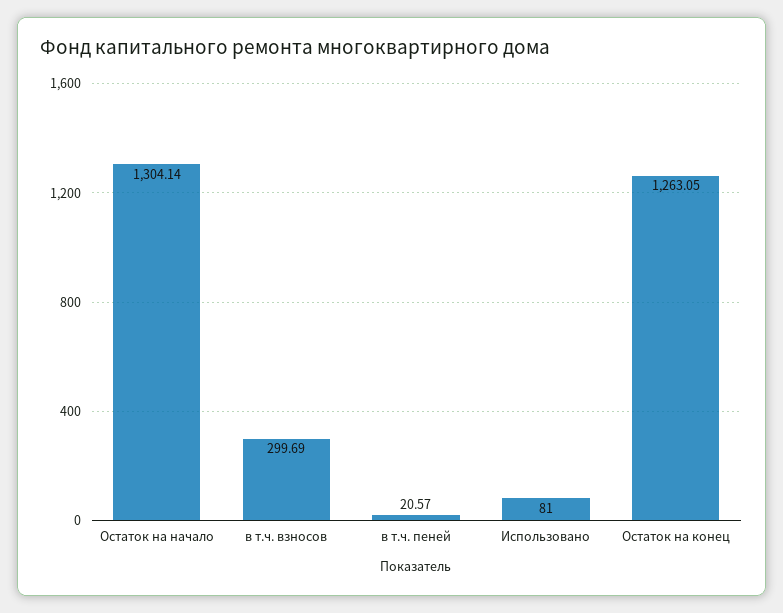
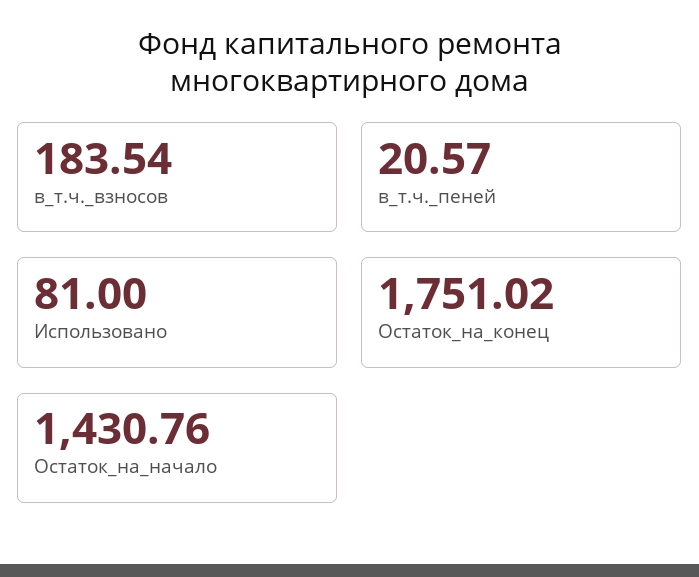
Остаток на начало: 1304.14 -> 1430.76
в т.ч. взносов: 299.69 -> 183.54
Остаток на конец: 1263.05 -> 1751.02

